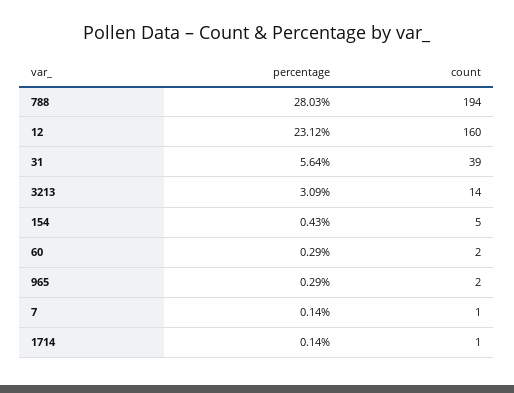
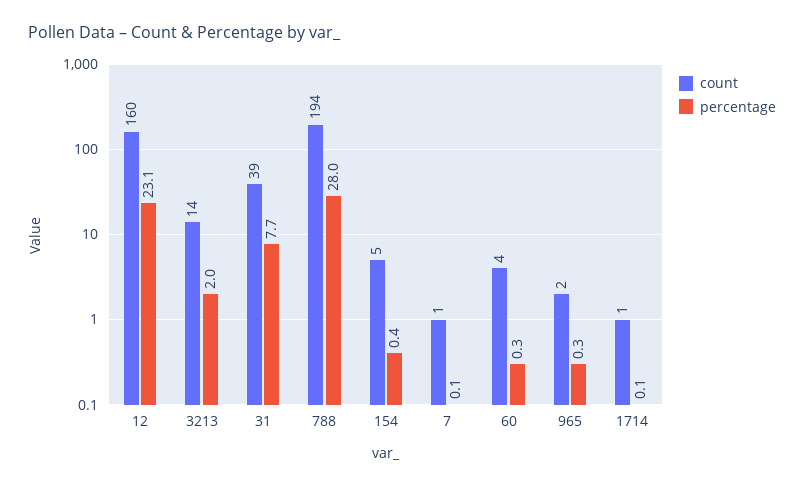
percentage, 31: 5.64 -> 7.7
percentage, 3213: 3.09 -> 2
count, 60: 2 -> 4

